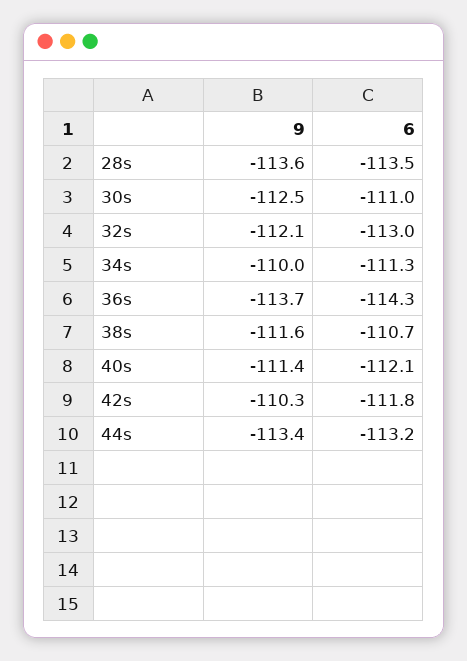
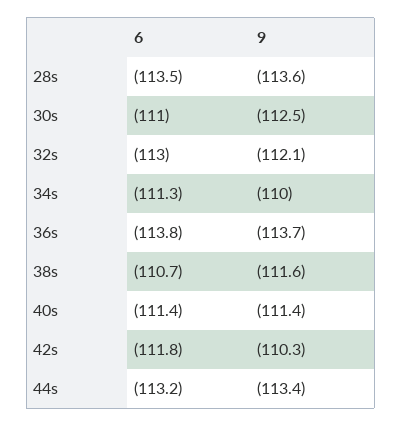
6, 36s: -114.3 -> -113.8
6, 40s: -112.1 -> -111.4

